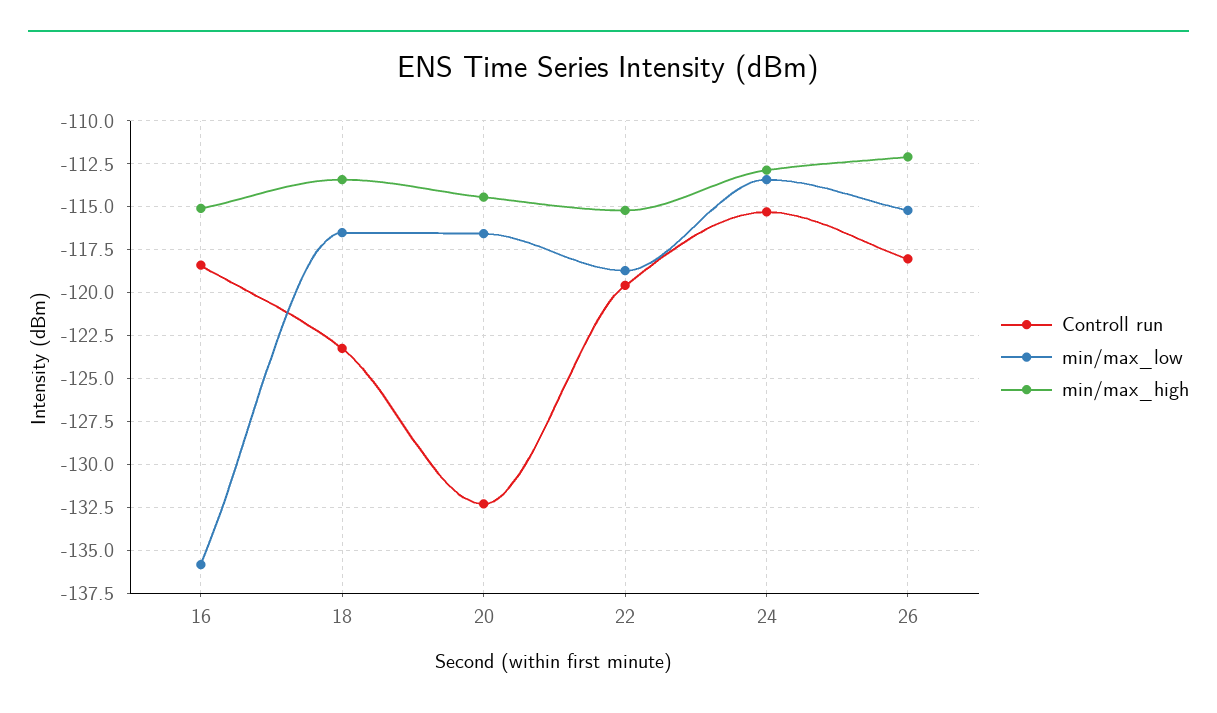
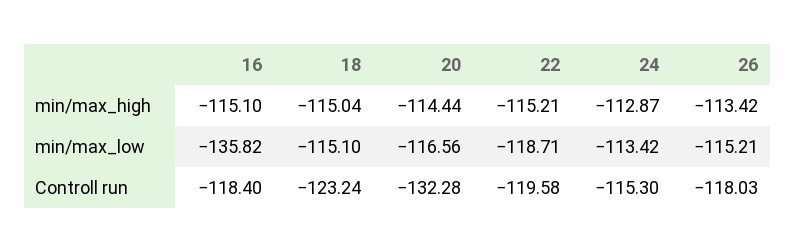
min/max_low, 18: -116.5 -> -115.1
min/max_high, 18: -113.5 -> -115.04
min/max_high, 26: -112 -> -113.42

